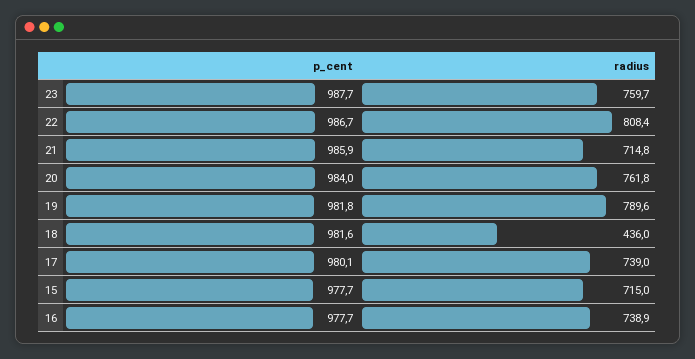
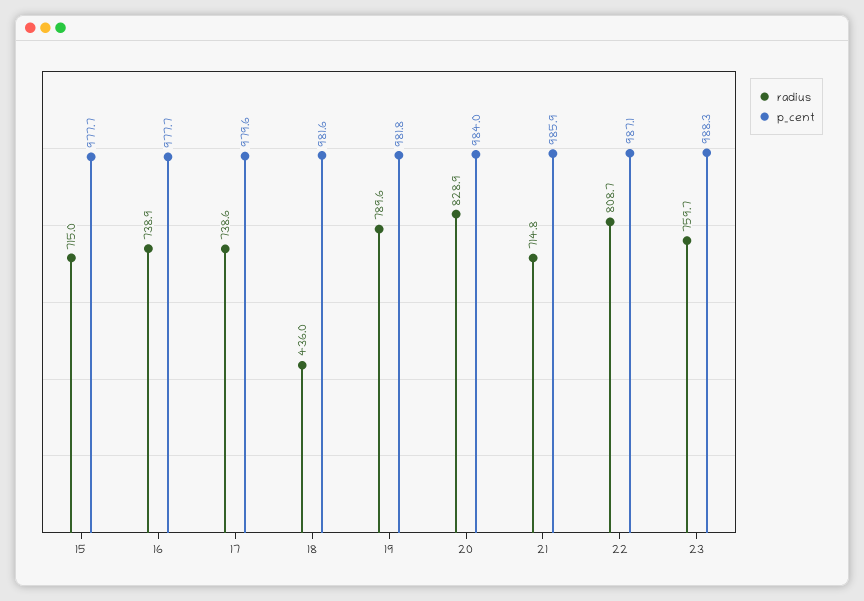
p_cent, 23: 987.7 -> 988.3
p_cent, 22: 986.7 -> 987.1
radius, 22: 808.4 -> 808.7
radius, 20: 761.8 -> 828.9
p_cent, 17: 980.1 -> 979.6
radius, 17: 739 -> 738.6

